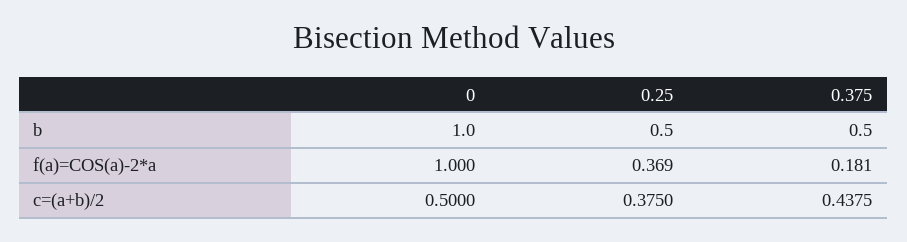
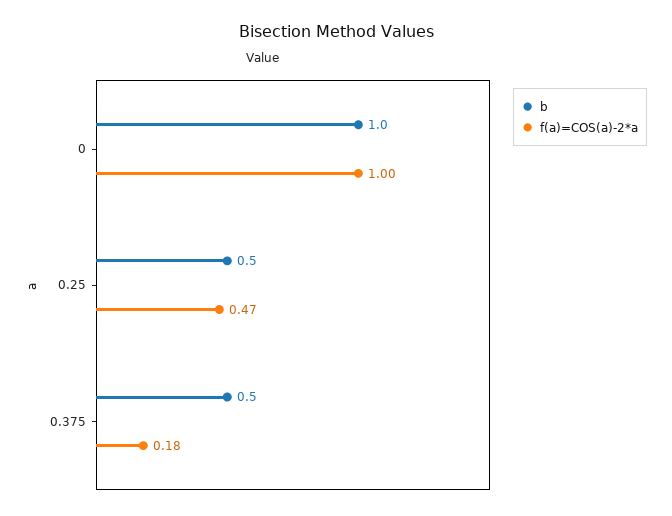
f(a)=COS(a)-2*a, 0.25: 0.369 -> 0.47
c=(a+b)/2, 0: 0.5 -> none
c=(a+b)/2, 0.25: 0.375 -> none
c=(a+b)/2, 0.375: 0.4375 -> none

